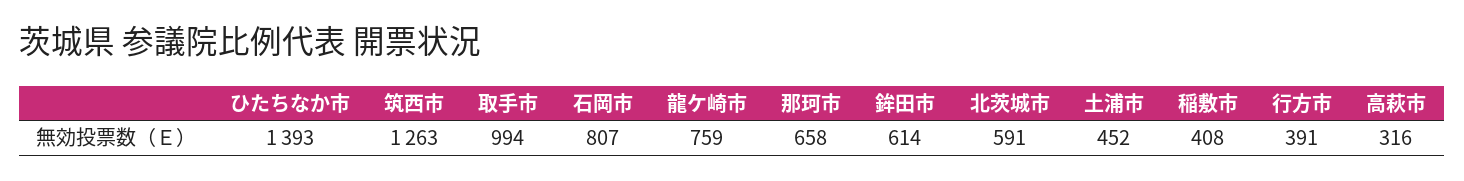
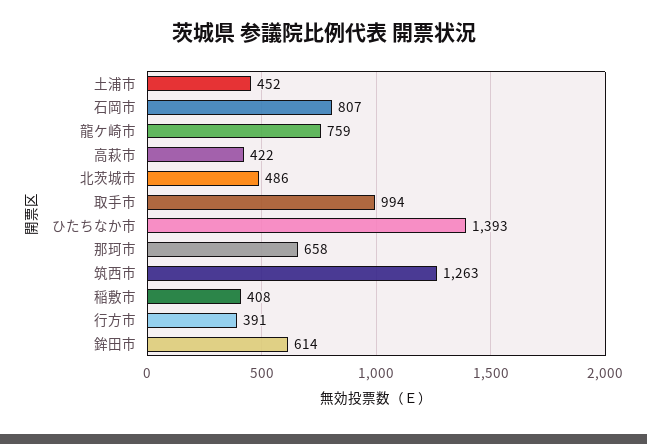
北茨城市: 591 -> 486
高萩市: 316 -> 422

